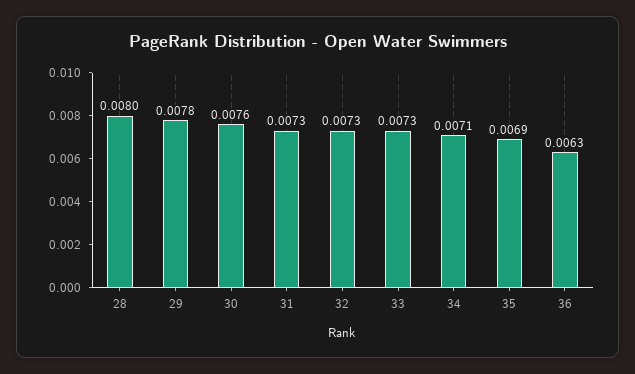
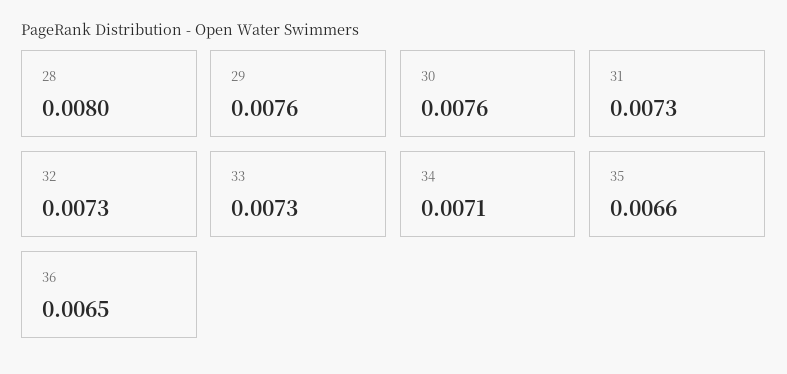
29: 0.0078 -> 0.0076
35: 0.0069 -> 0.0066
36: 0.0063 -> 0.0065

